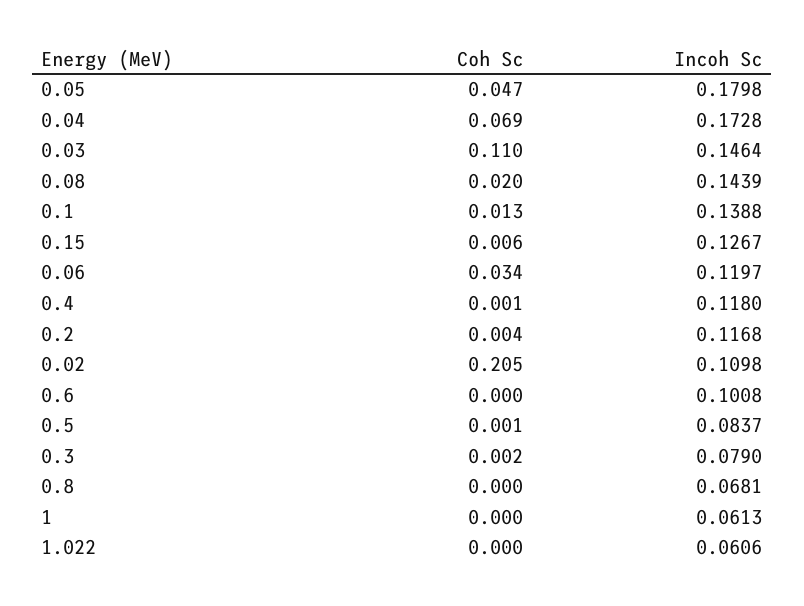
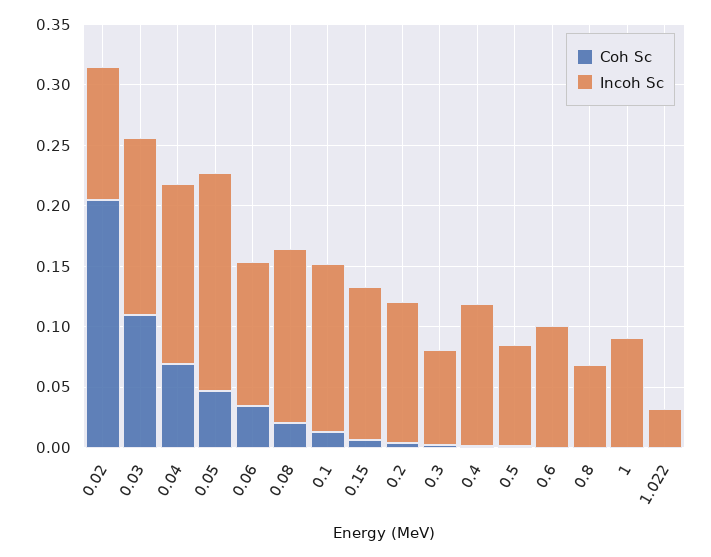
Incoh Sc, 0.04: 0.1728 -> 0.15
Incoh Sc, 1: 0.0613 -> 0.09
Incoh Sc, 1.022: 0.0606 -> 0.03

